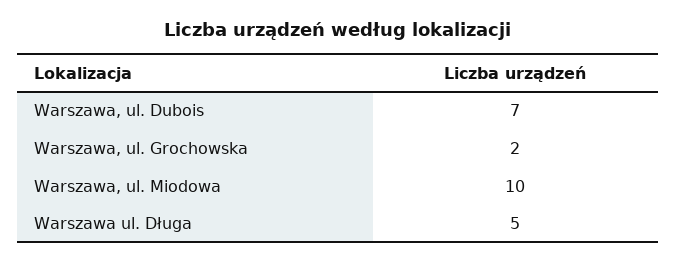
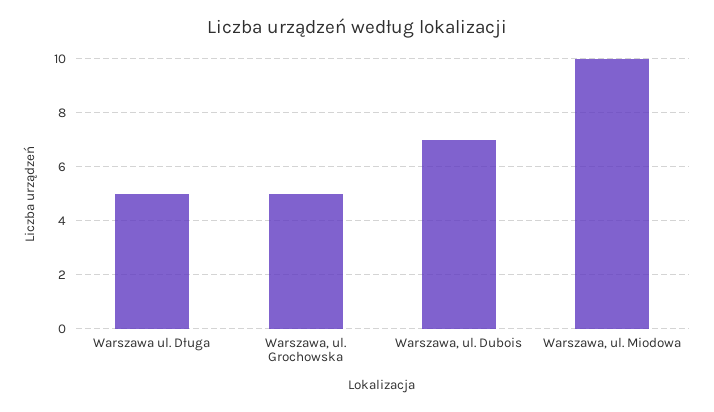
Warszawa, ul. Grochowska: 2 -> 5

